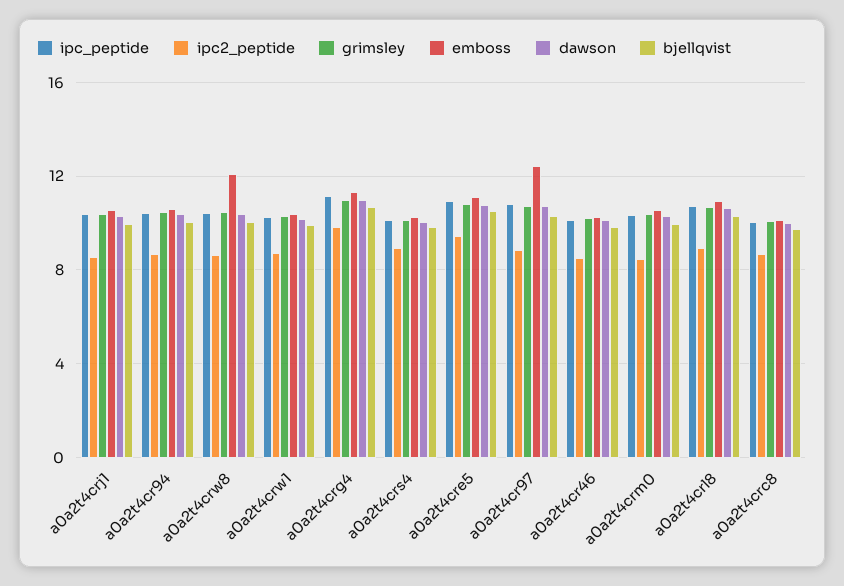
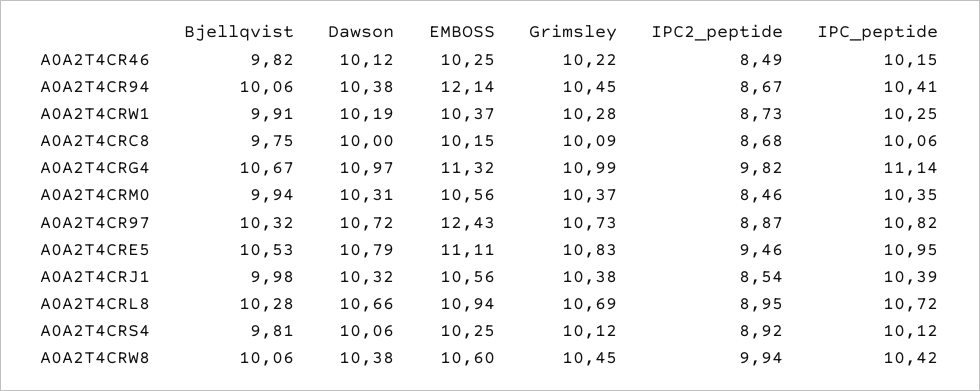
emboss, a0a2t4cr94: 10.5 -> 12.14
ipc2_peptide, a0a2t4crw8: 8.5 -> 9.94
emboss, a0a2t4crw8: 12 -> 10.6

